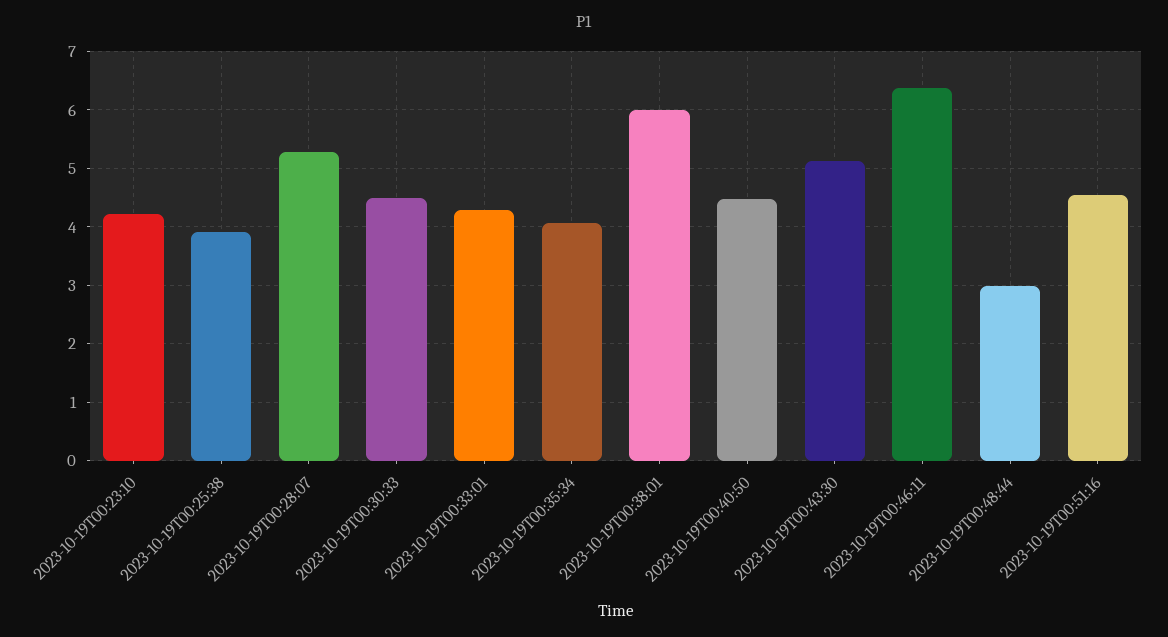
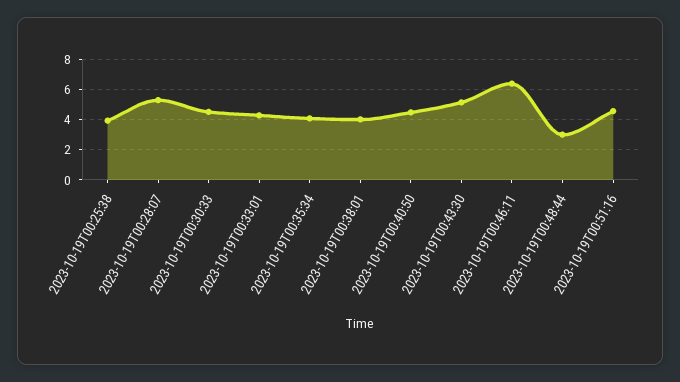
2023-10-19T00:23:10: 4.2 -> none
2023-10-19T00:38:01: 6 -> 4

